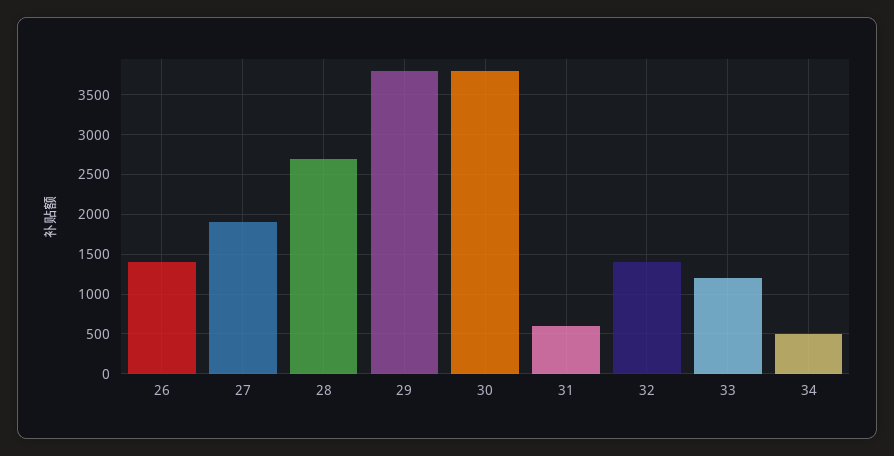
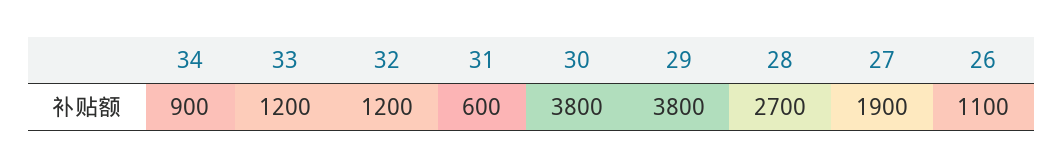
26: 1400 -> 1100
32: 1400 -> 1200
34: 500 -> 900

